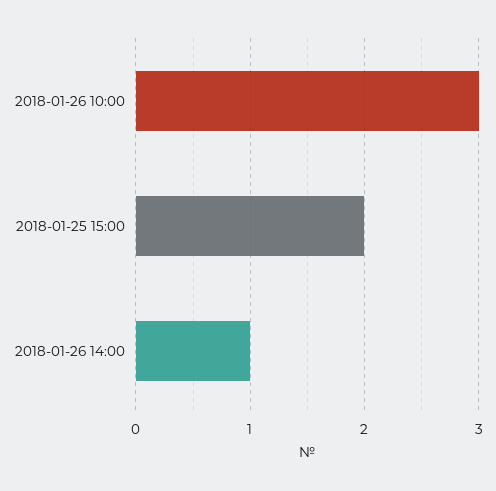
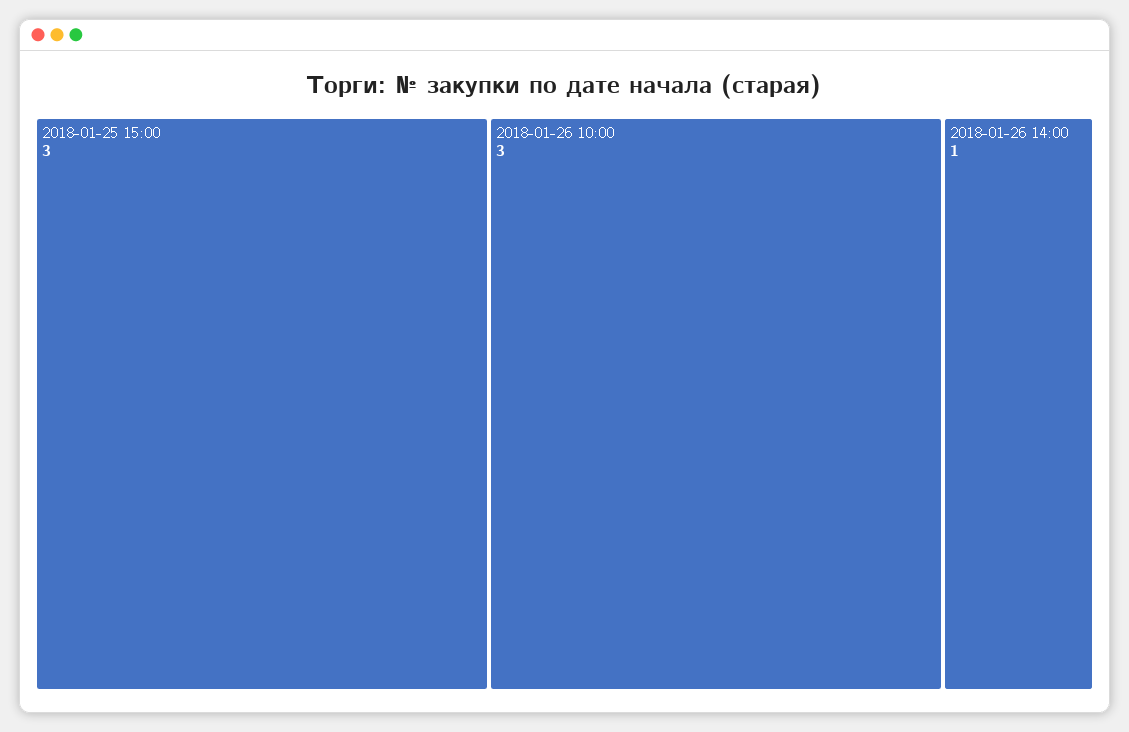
2018-01-25 15:00: 2 -> 3

